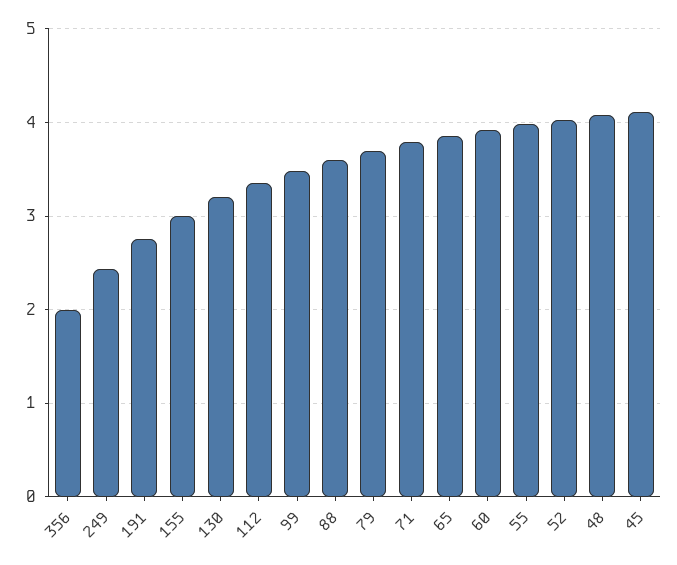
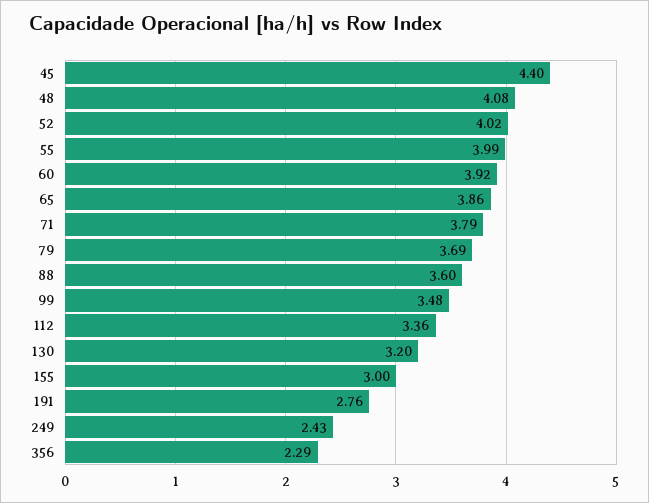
356: 2 -> 2.29
45: 4.1 -> 4.4

